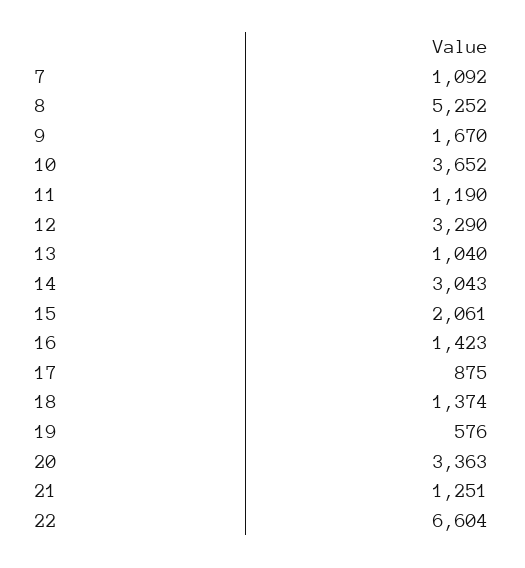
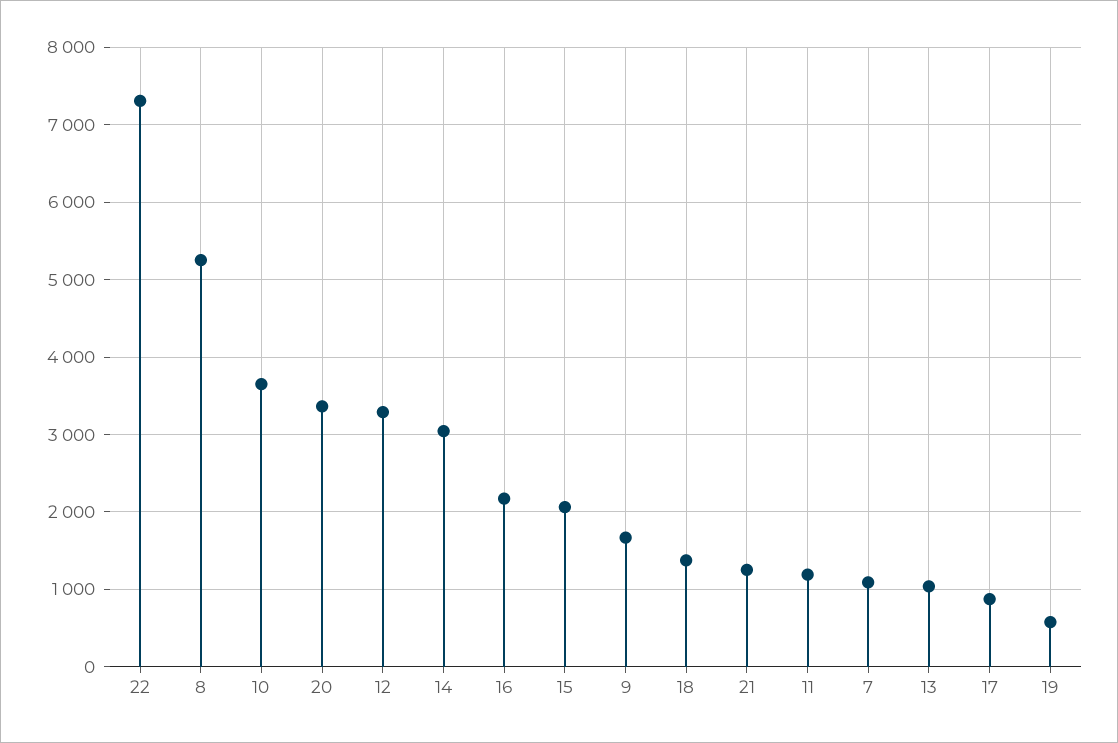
16: 1423 -> 2200
22: 6604 -> 7300

